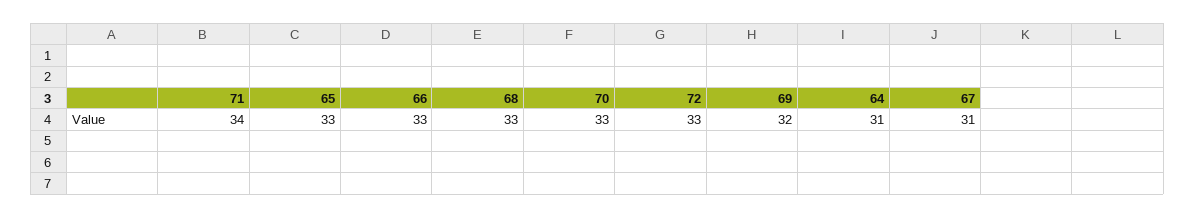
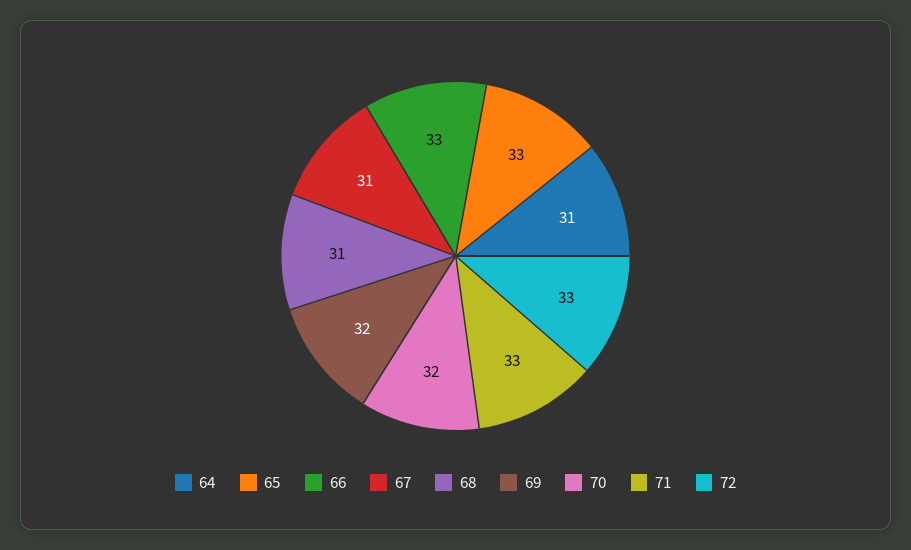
71: 34 -> 33
68: 33 -> 31
70: 33 -> 32

